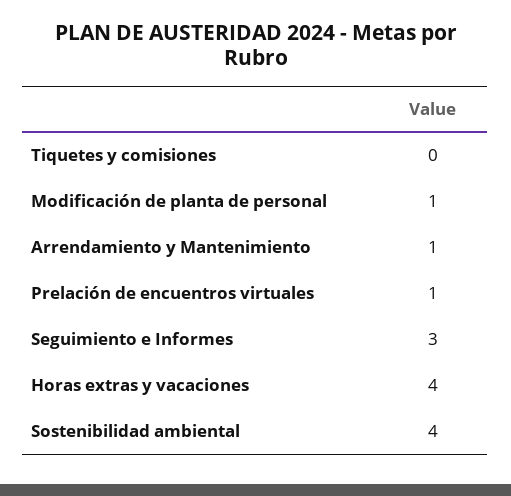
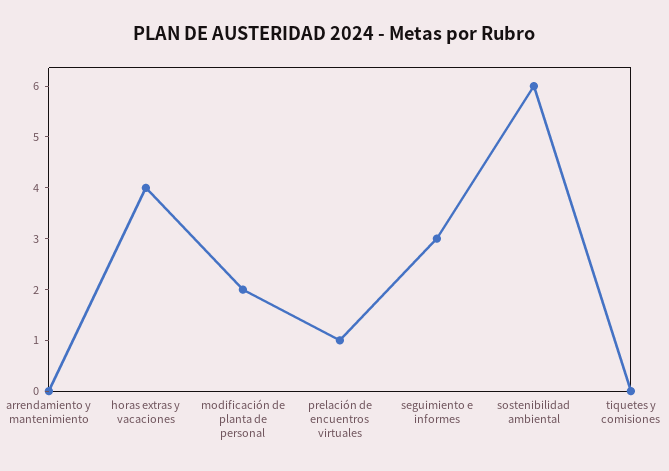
Modificación de planta de personal: 1 -> 2
Arrendamiento y Mantenimiento: 1 -> 0
Sostenibilidad ambiental: 4 -> 6

